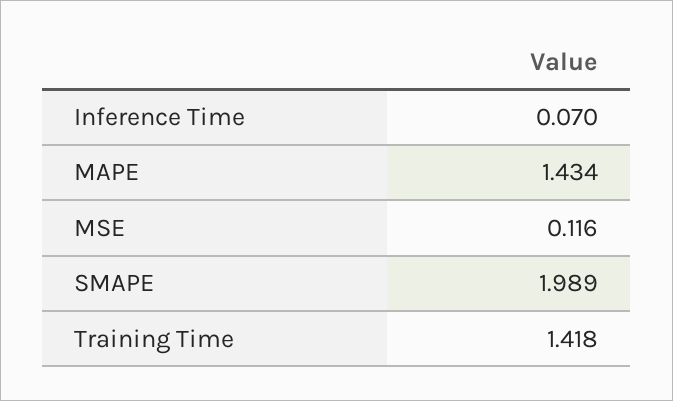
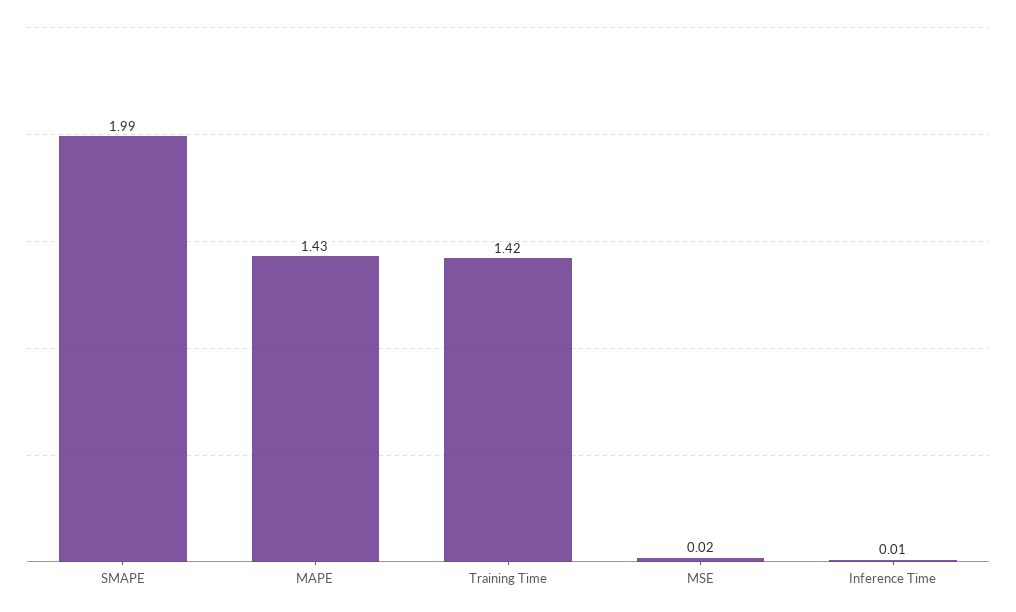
Inference Time: 0.07 -> 0.01
MSE: 0.116 -> 0.02

